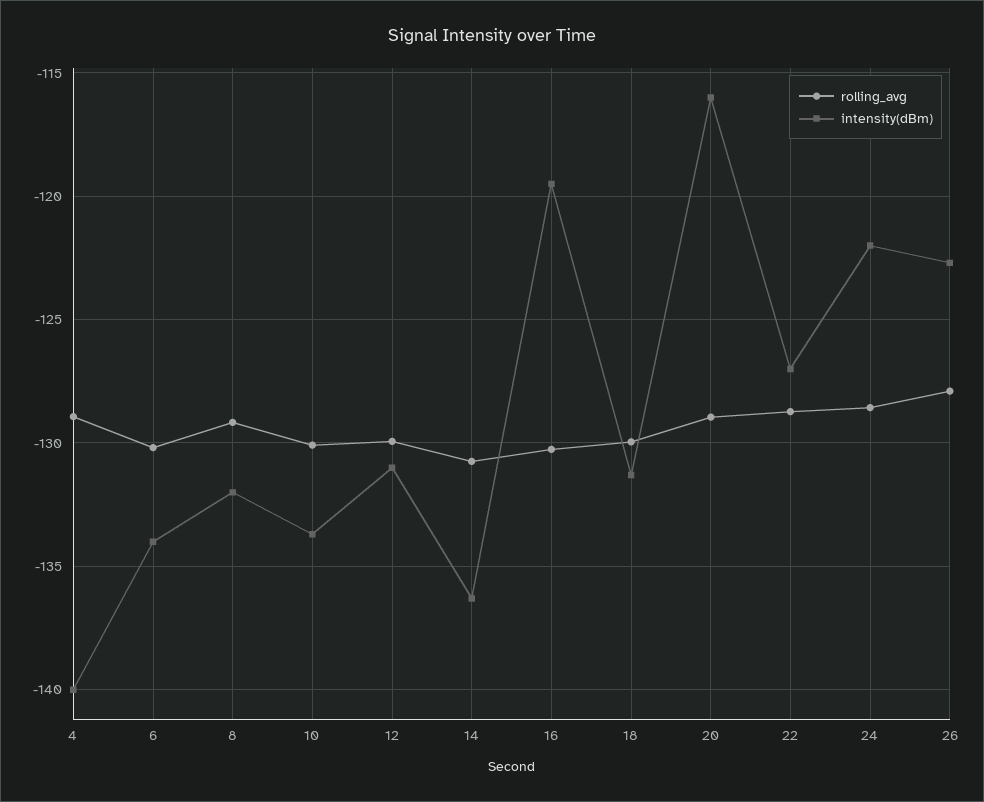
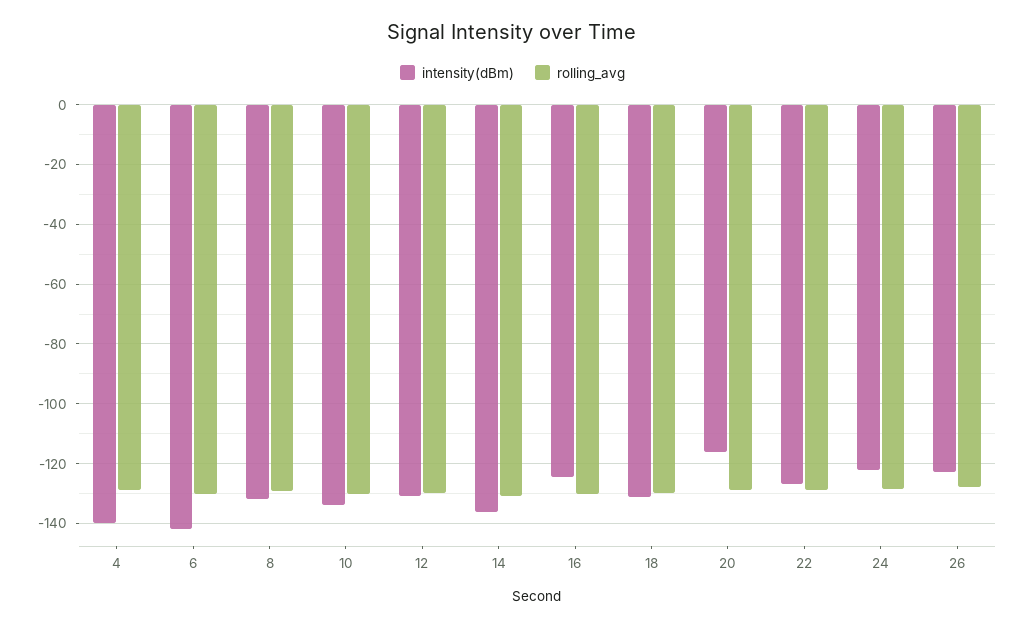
intensity(dBm), 6: -134 -> -142.5
intensity(dBm), 16: -119.5 -> -125

